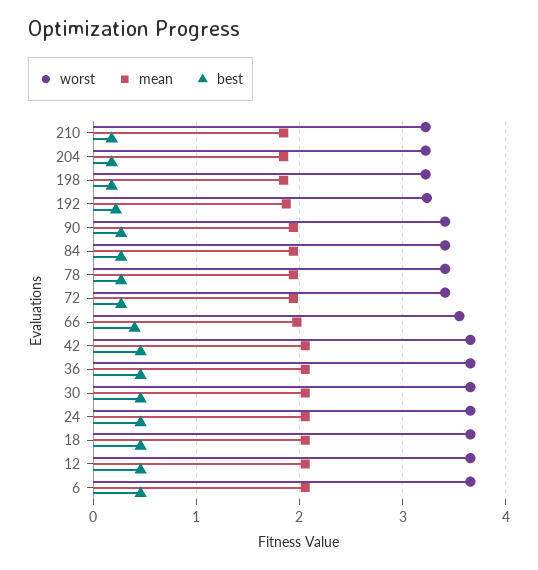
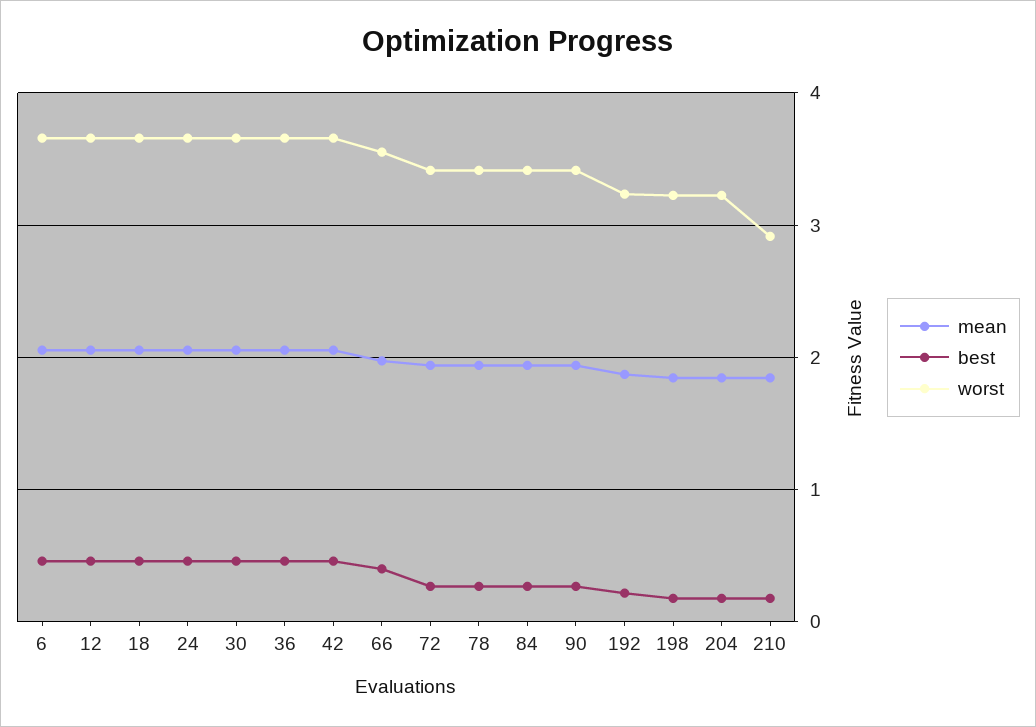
worst, 210: 3.2 -> 2.9

